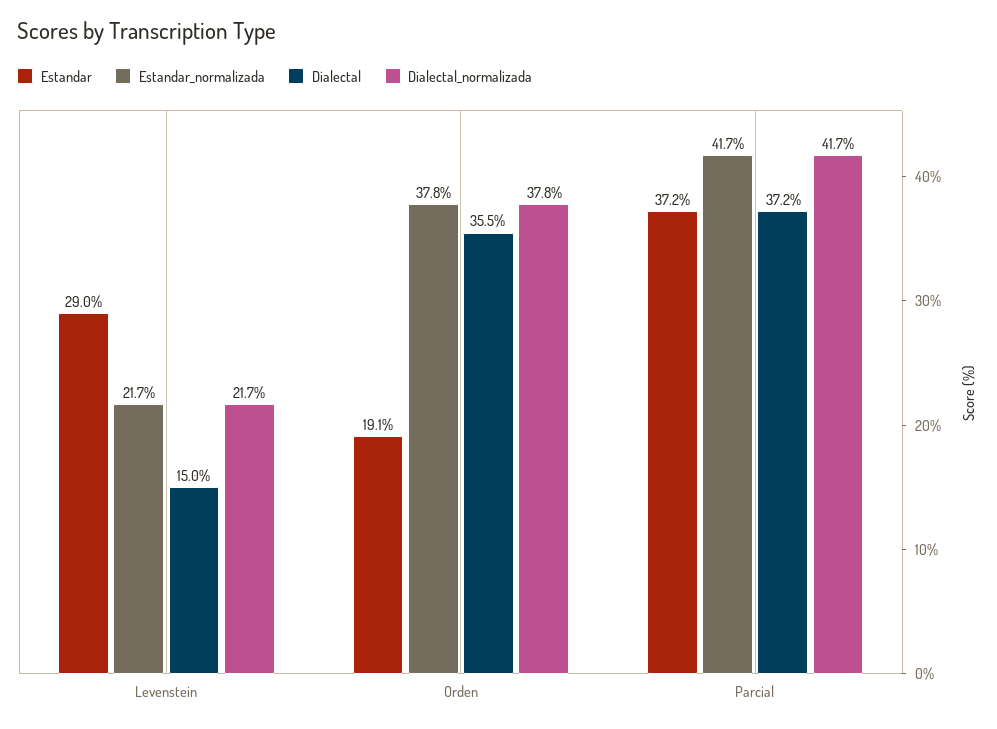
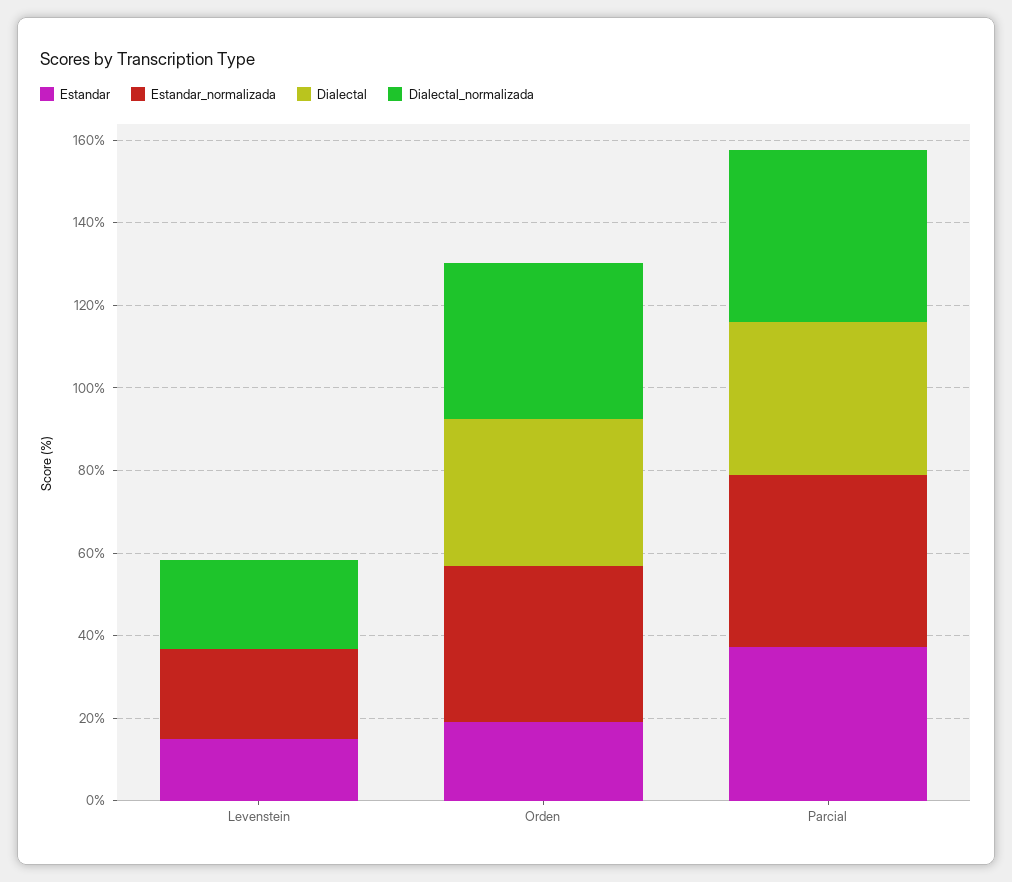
Estandar, Levenstein: 29 -> 15
Dialectal, Levenstein: 15 -> 0

